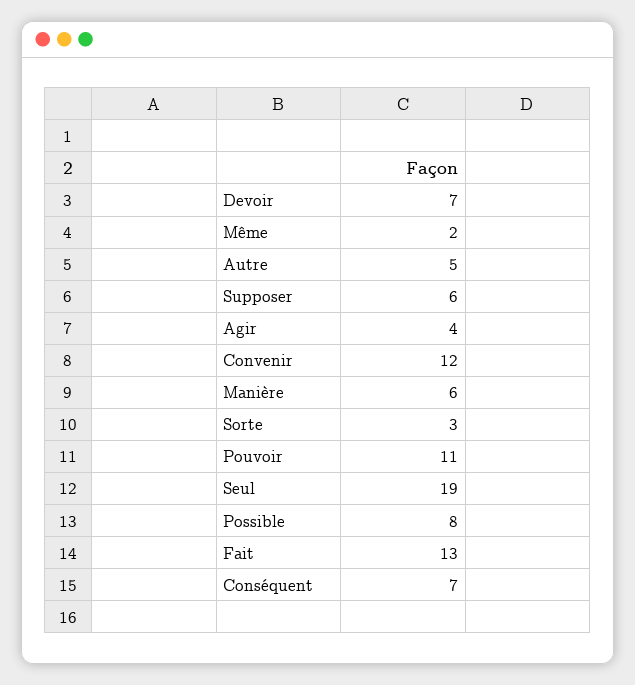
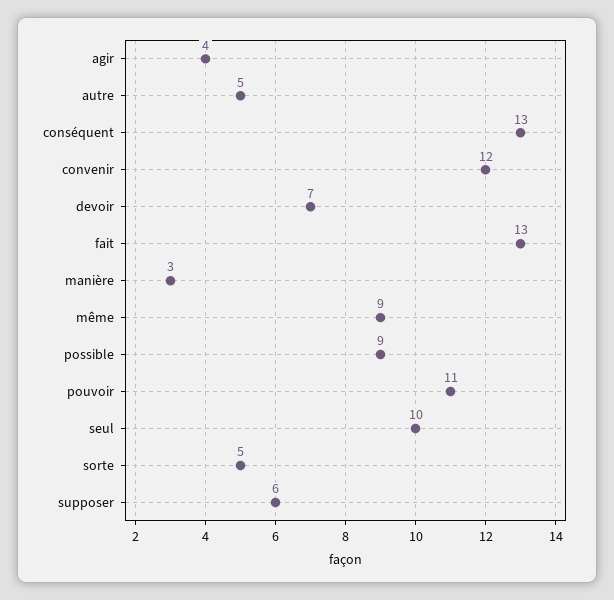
Même: 2 -> 9
Manière: 6 -> 3
Sorte: 3 -> 5
Seul: 19 -> 10
Possible: 8 -> 9
Conséquent: 7 -> 13

